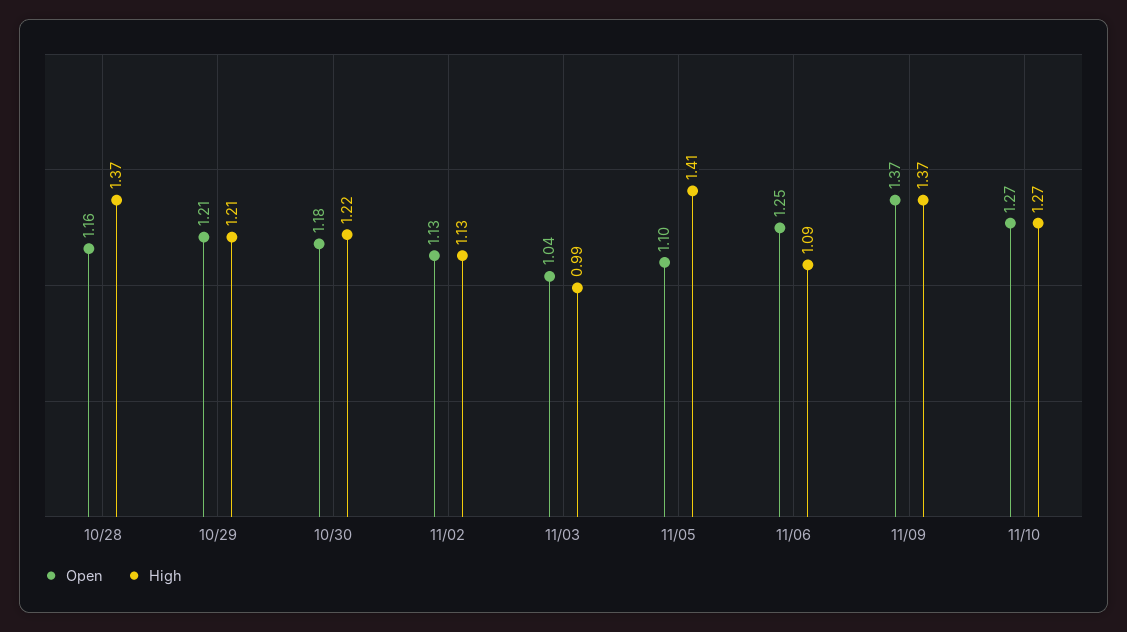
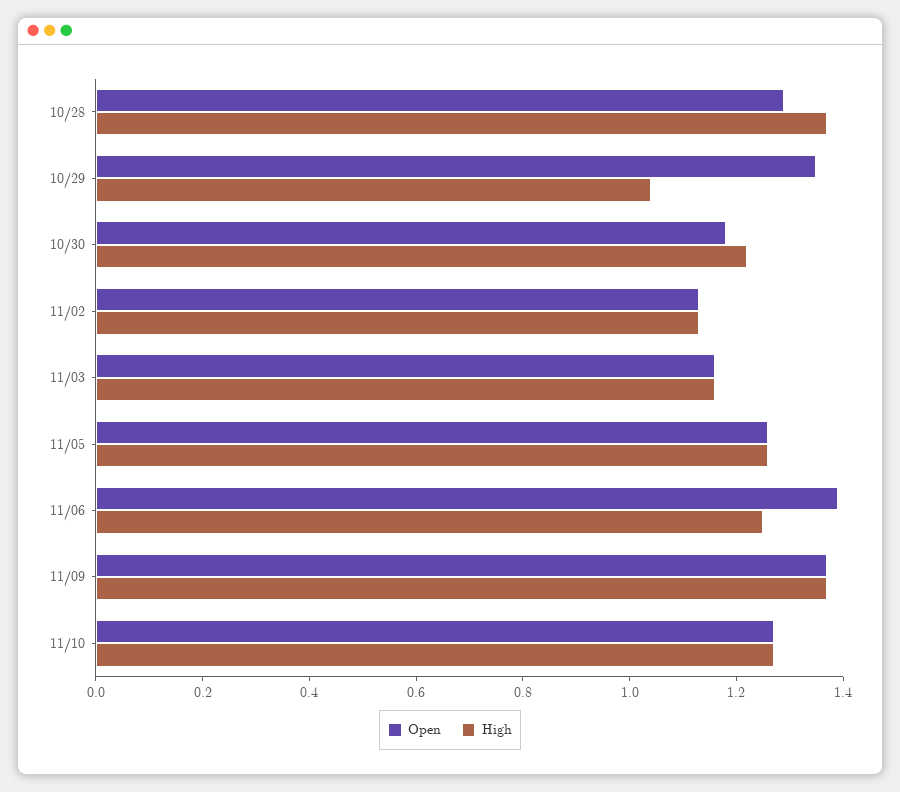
Open, 10/28: 1.16 -> 1.3
Open, 10/29: 1.21 -> 1.35
High, 10/29: 1.21 -> 1.05
Open, 11/03: 1.04 -> 1.15
High, 11/03: 0.99 -> 1.15
Open, 11/05: 1.1 -> 1.25
High, 11/05: 1.41 -> 1.25
Open, 11/06: 1.25 -> 1.4
High, 11/06: 1.09 -> 1.25

